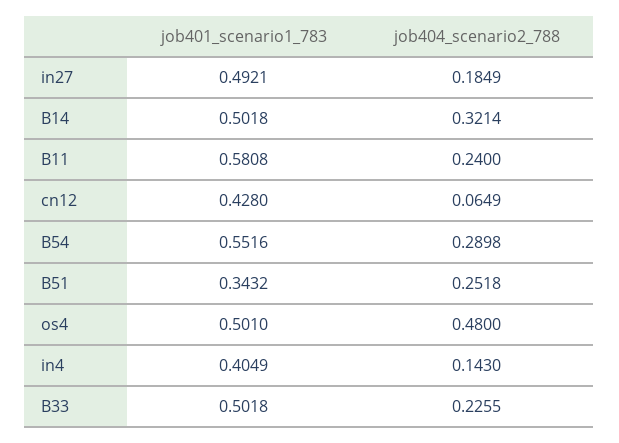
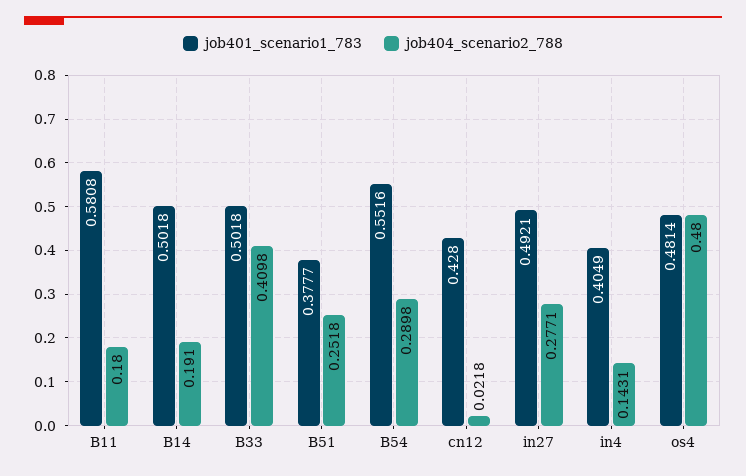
job404_scenario2_788, in27: 0.1849 -> 0.2771
job404_scenario2_788, B14: 0.3214 -> 0.191
job404_scenario2_788, B11: 0.24 -> 0.18
job404_scenario2_788, cn12: 0.0649 -> 0.0218
job401_scenario1_783, B51: 0.3432 -> 0.3777
job401_scenario1_783, os4: 0.501 -> 0.4814
job404_scenario2_788, in4: 0.143 -> 0.1431
job404_scenario2_788, B33: 0.2255 -> 0.4098

